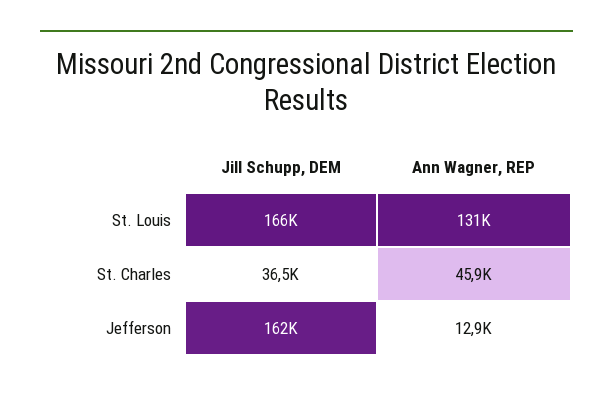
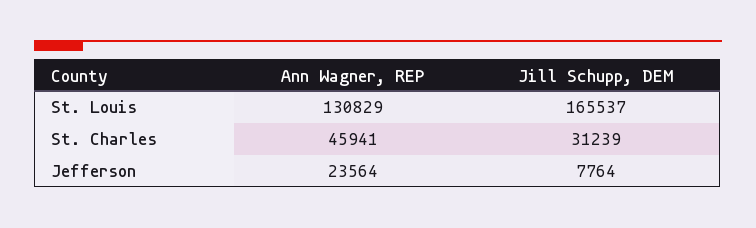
Jill Schupp, DEM, St. Charles: 36500 -> 31239
Jill Schupp, DEM, Jefferson: 162000 -> 7764
Ann Wagner, REP, Jefferson: 12900 -> 23564

